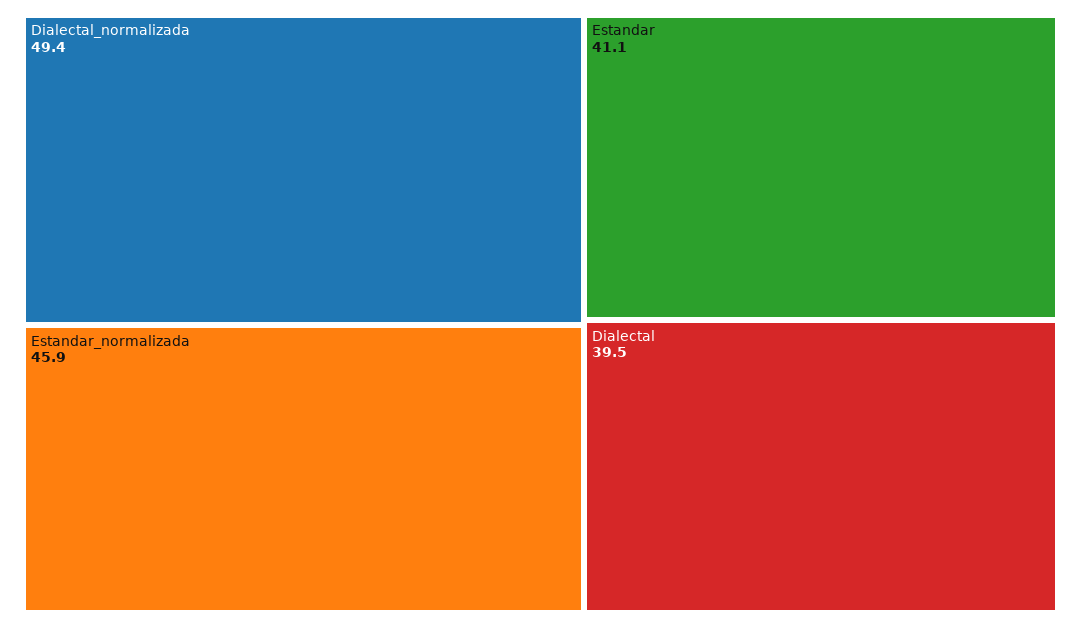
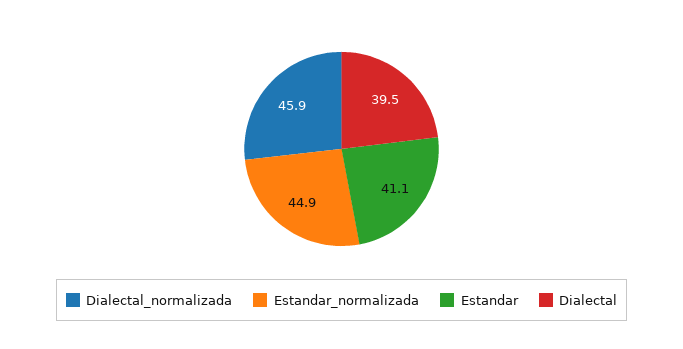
Dialectal_normalizada: 49.4 -> 45.9
Estandar_normalizada: 45.9 -> 44.9

